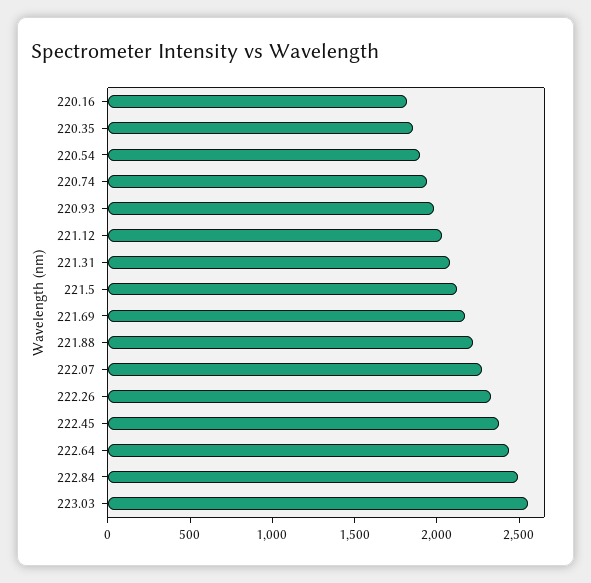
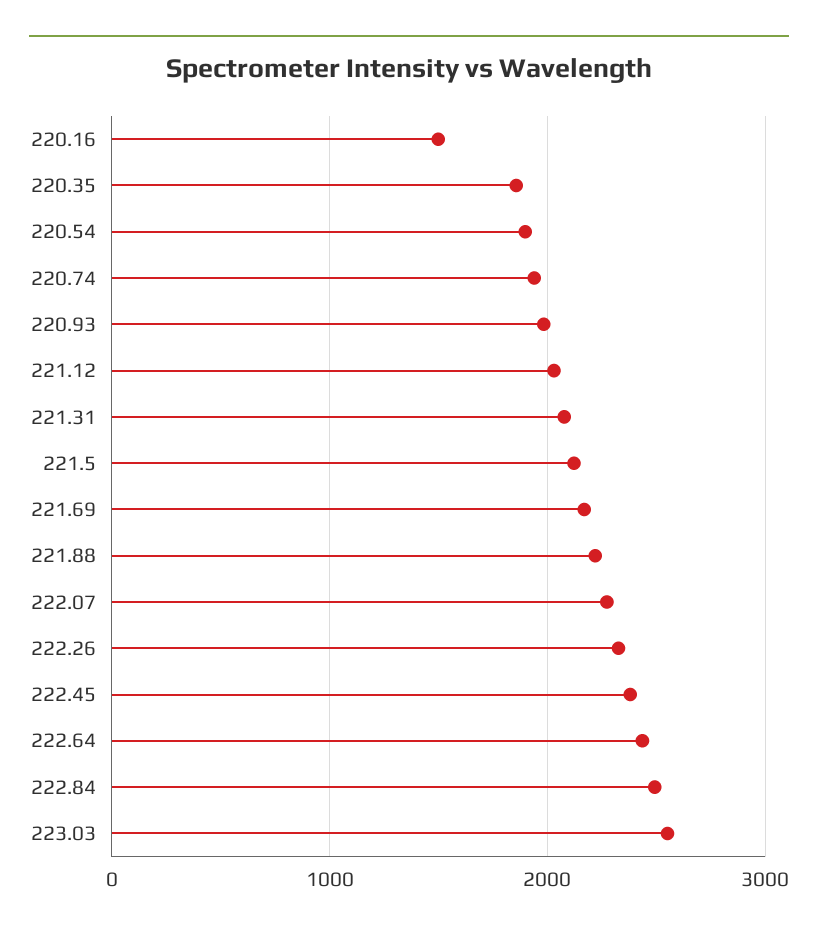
220.16: 1800 -> 1500

